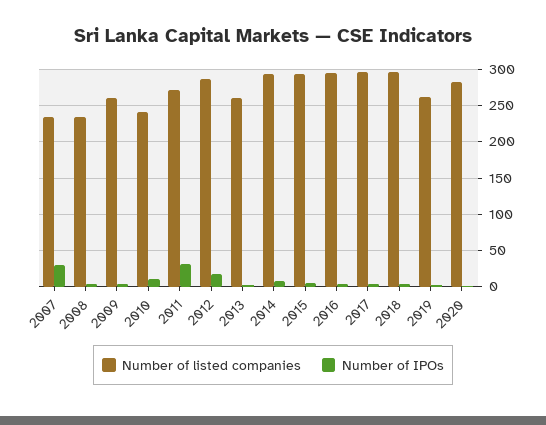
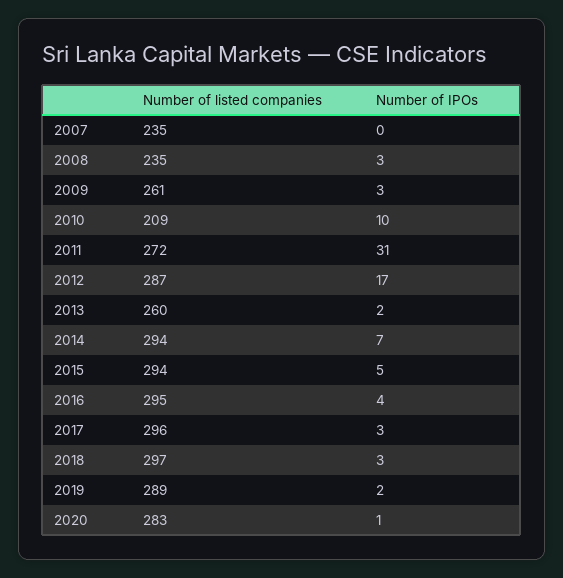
Number of IPOs, 2007: 30 -> 0
Number of listed companies, 2010: 240 -> 209
Number of listed companies, 2019: 260 -> 289

